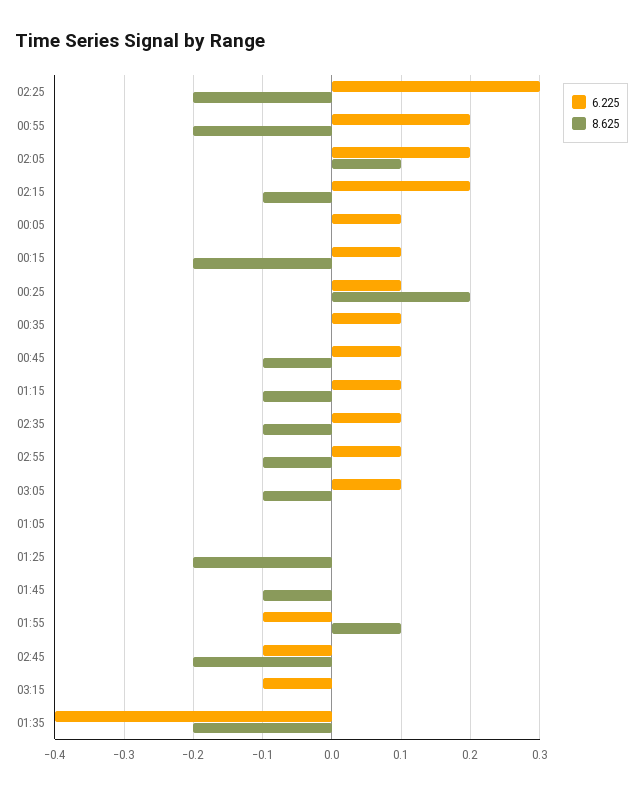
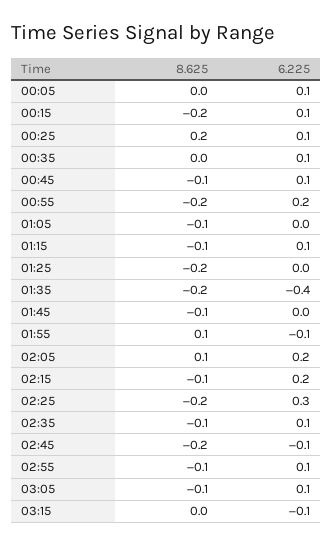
8.625, 01:05: 0 -> -0.1

